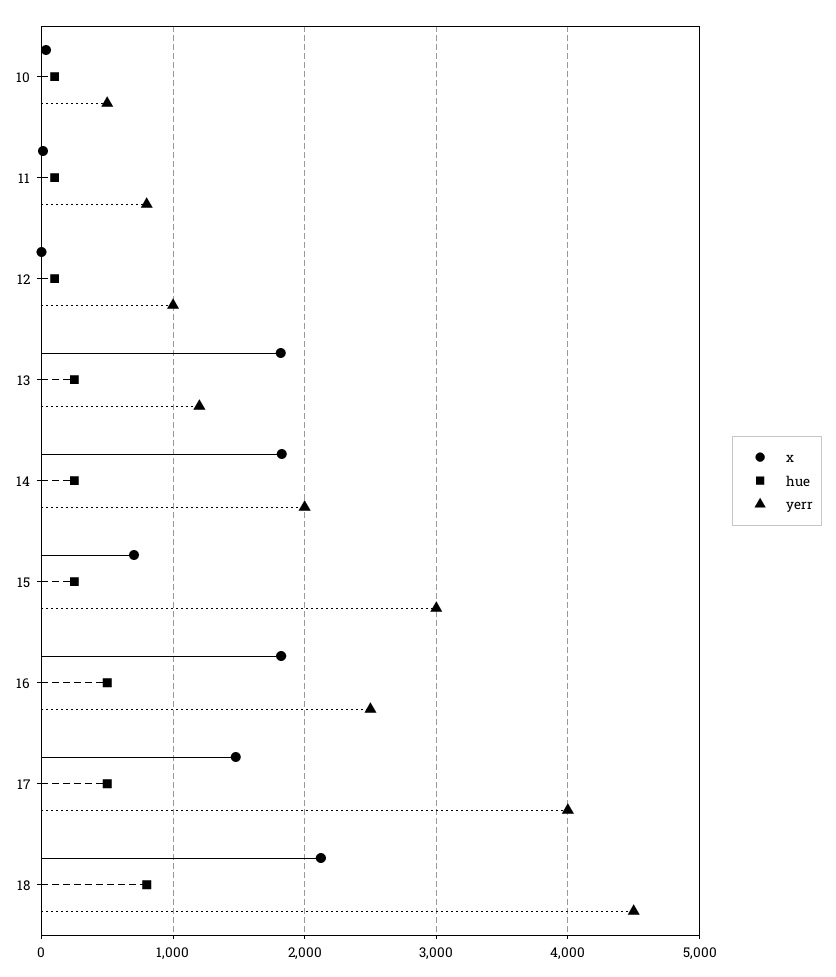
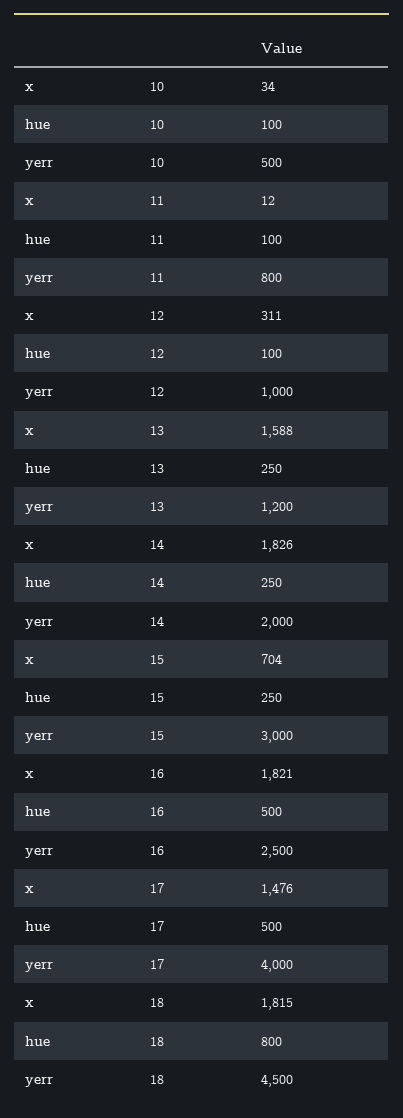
x, 12: 0 -> 311
x, 13: 1800 -> 1588
x, 18: 2100 -> 1815

